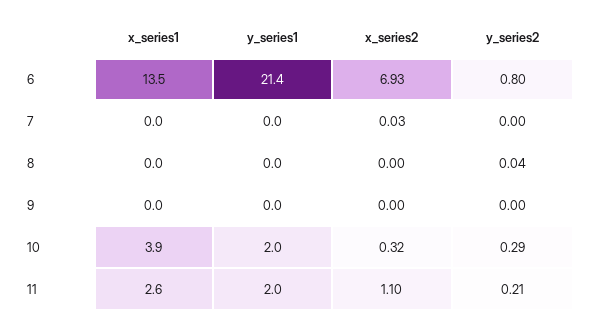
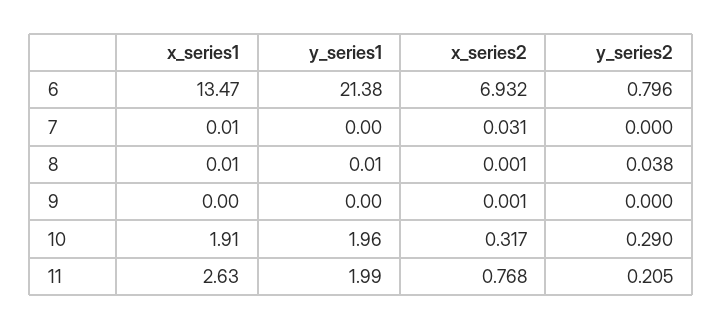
x_series1, 10: 3.9 -> 1.91
x_series2, 11: 1.1 -> 0.768

